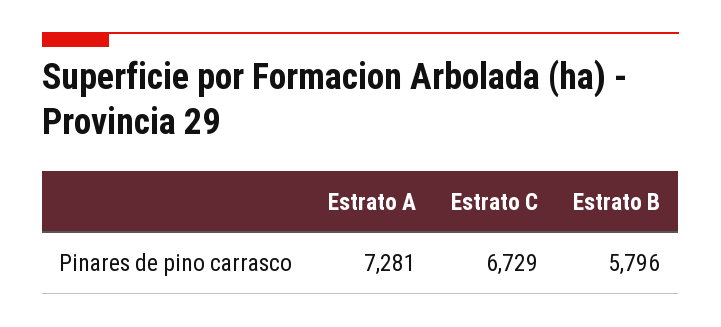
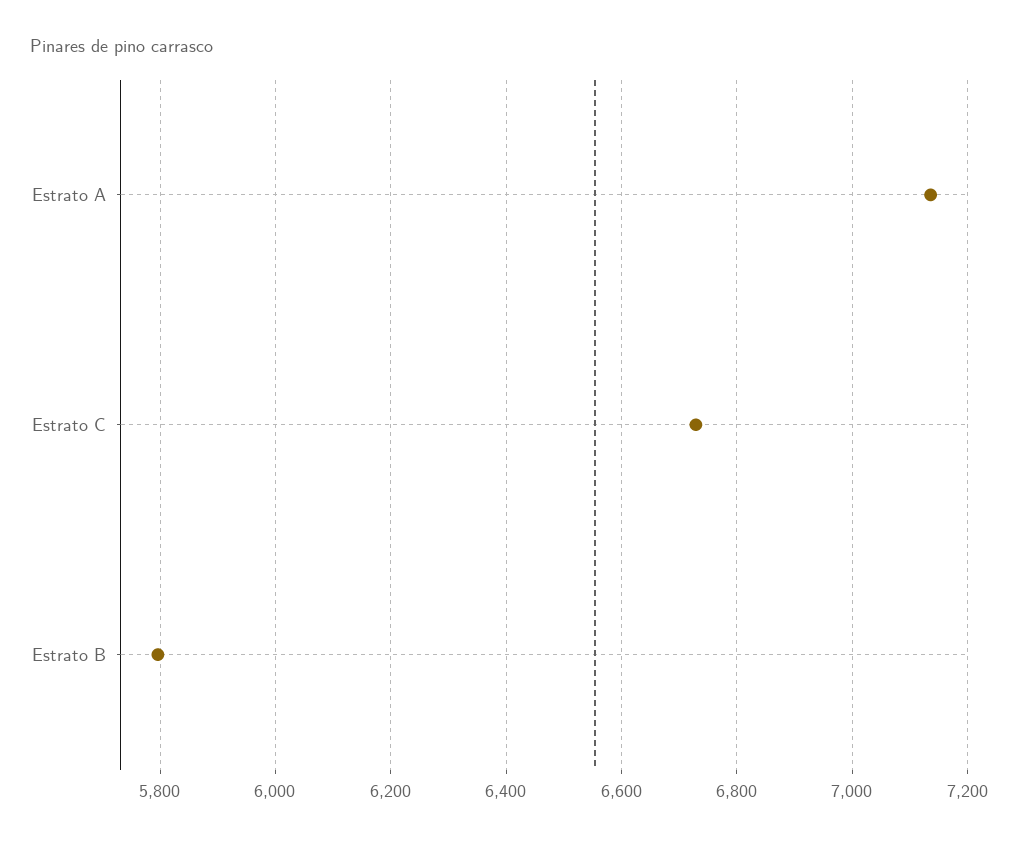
Estrato A: 7281 -> 7140

